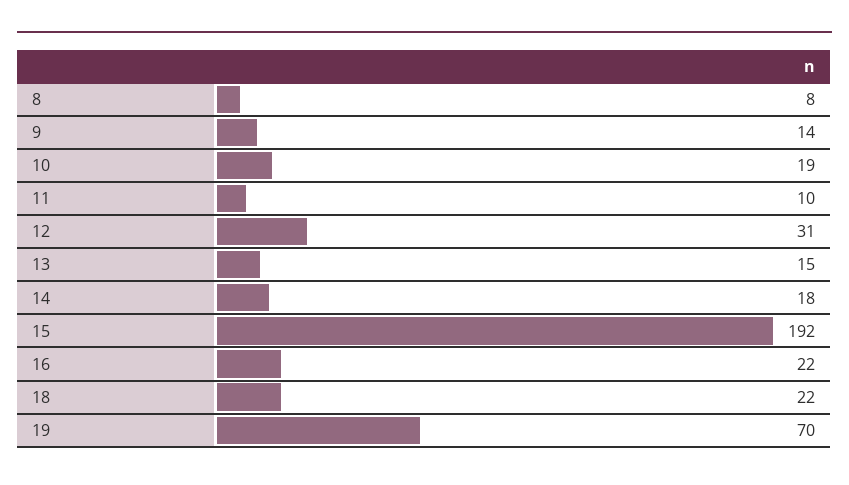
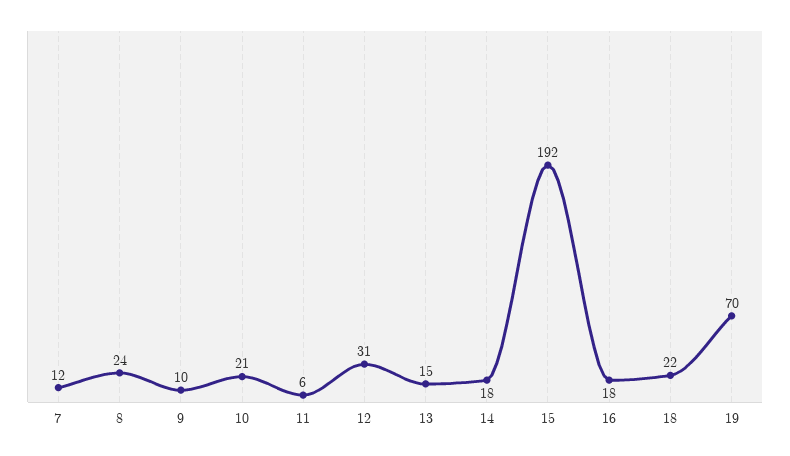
8: 8 -> 24
9: 14 -> 10
10: 19 -> 21
11: 10 -> 6
16: 22 -> 18
7: none -> 12

